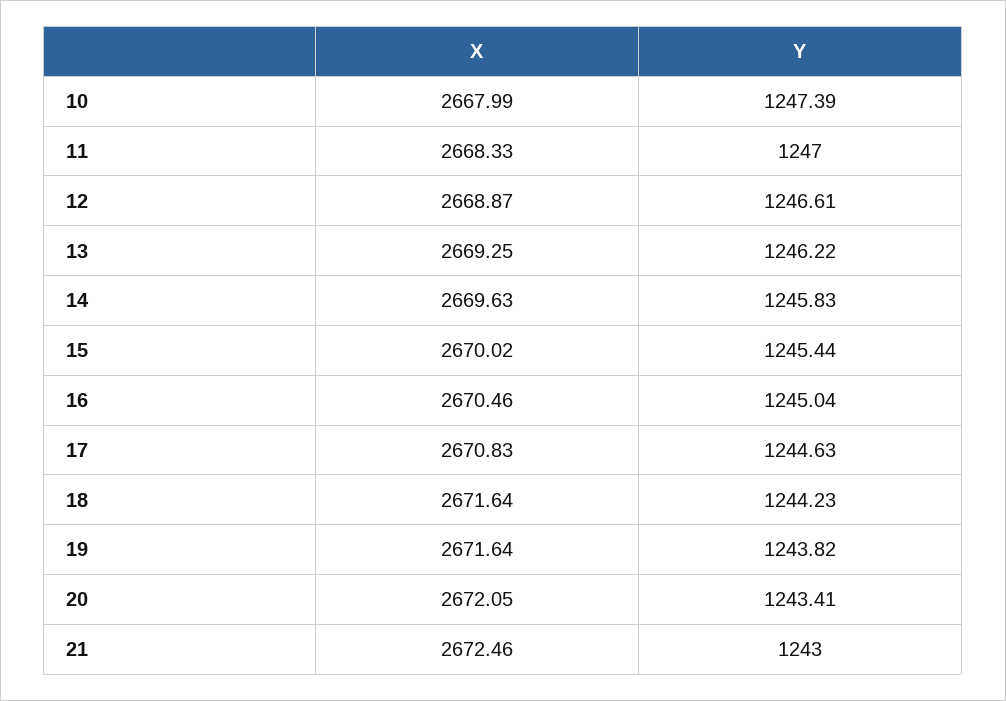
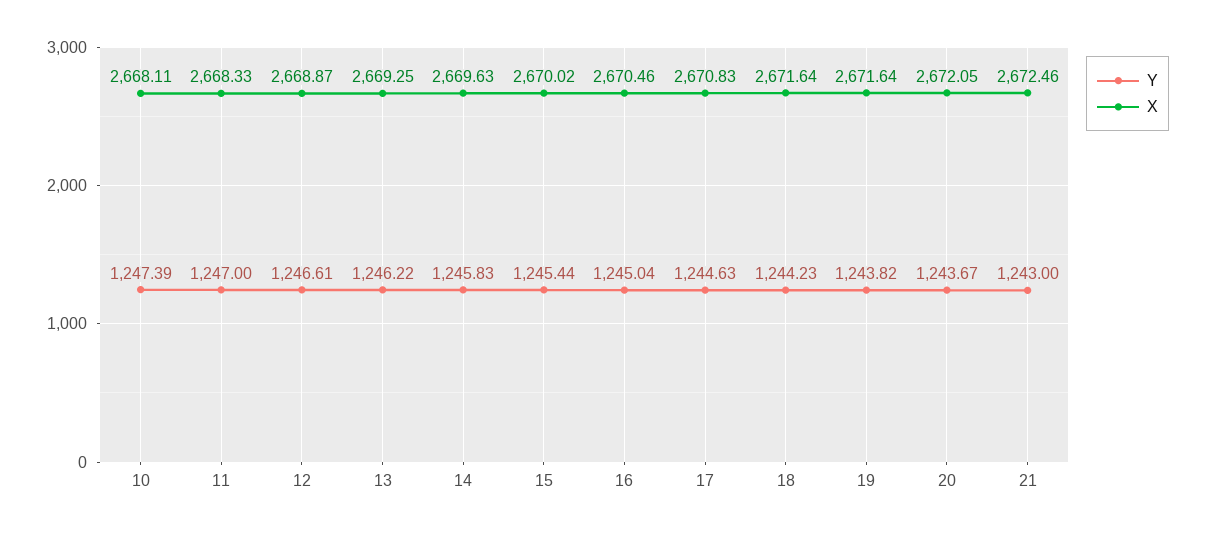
X, 10: 2667.99 -> 2668.11
Y, 20: 1243.41 -> 1243.67

